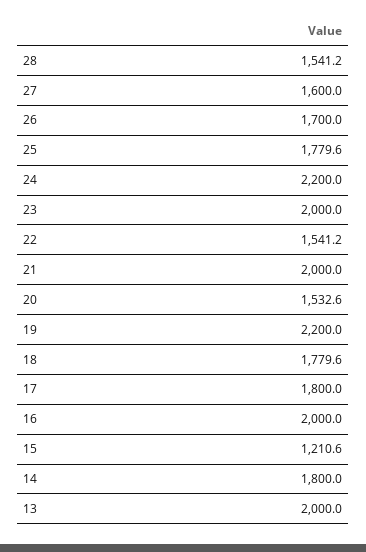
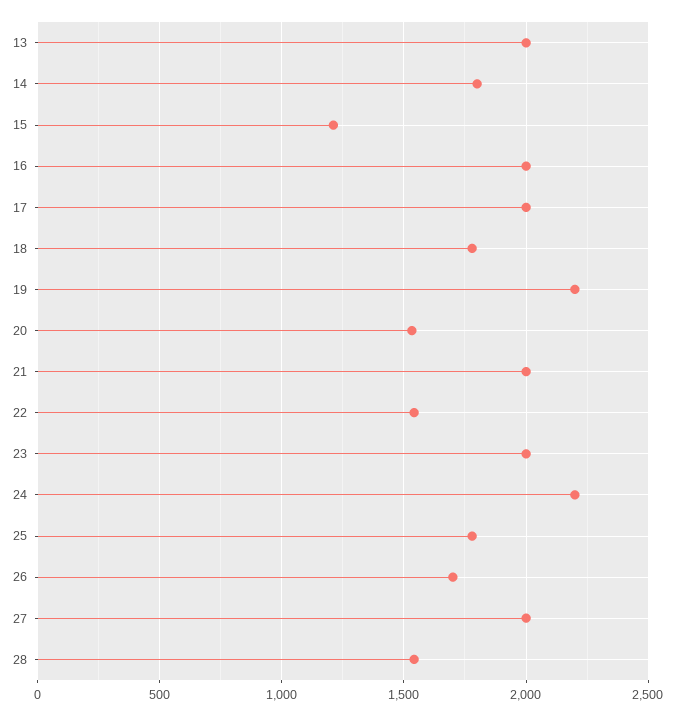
27: 1600 -> 2000
17: 1800 -> 2000

